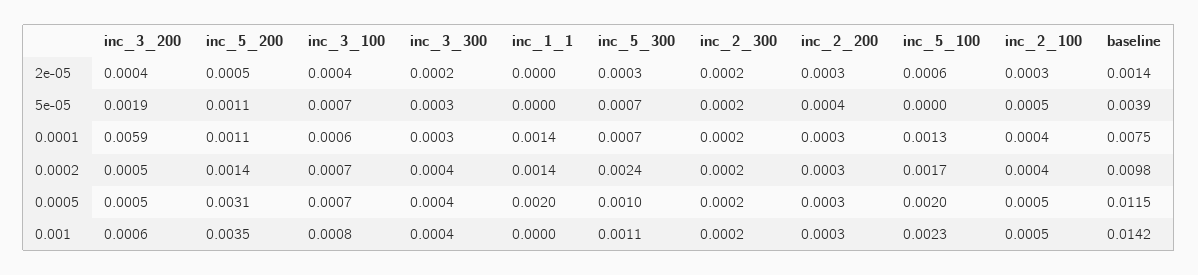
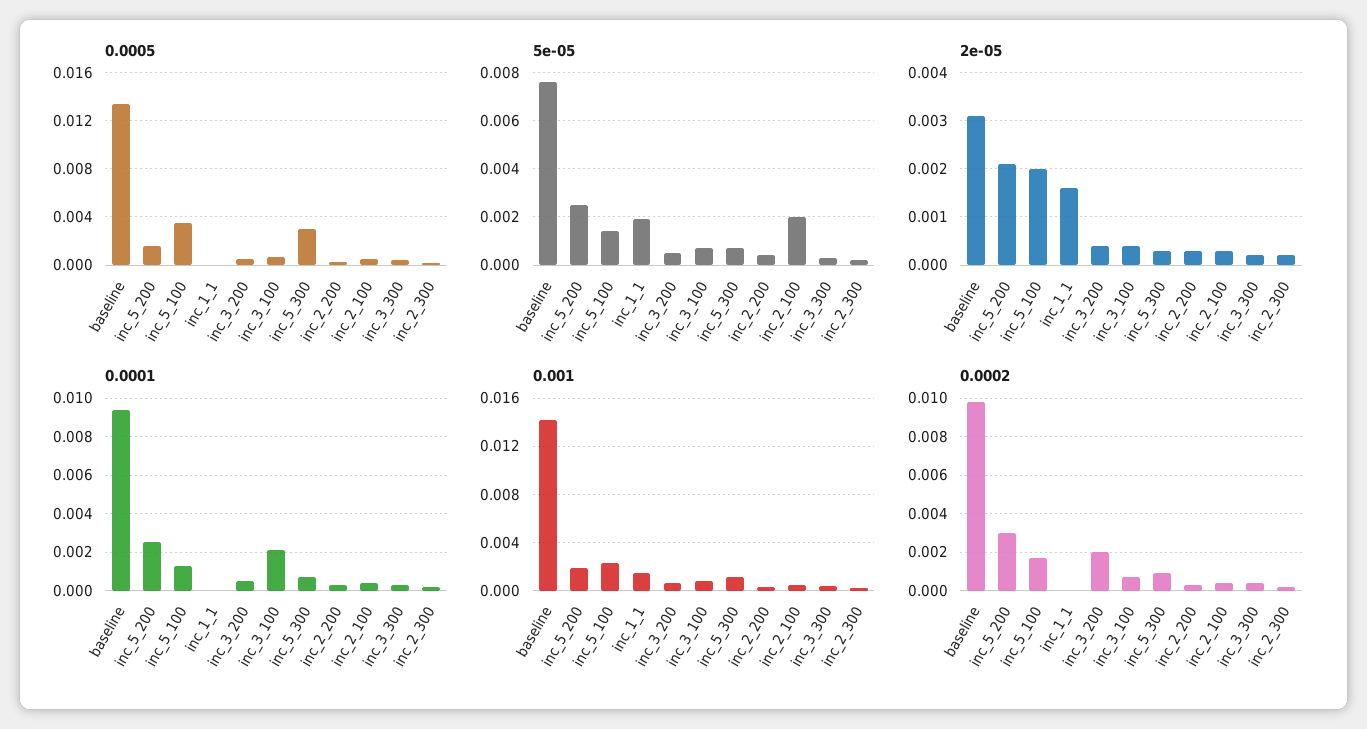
2e-05, inc_5_200: 0.0005 -> 0.002
2e-05, inc_1_1: 0 -> 0.0015
2e-05, inc_5_100: 0.0006 -> 0.002
2e-05, baseline: 0.0014 -> 0.003
5e-05, inc_3_200: 0.0019 -> 0.0005
5e-05, inc_5_200: 0.0011 -> 0.0025
5e-05, inc_1_1: 0 -> 0.002
5e-05, inc_5_100: 0 -> 0.0015
5e-05, inc_2_100: 0.0005 -> 0.002
5e-05, baseline: 0.0039 -> 0.0075
0.0001, inc_3_200: 0.0059 -> 0.0005
0.0001, inc_5_200: 0.0011 -> 0.0025
0.0001, inc_3_100: 0.0006 -> 0.002
0.0001, inc_1_1: 0.0014 -> 0
0.0001, baseline: 0.0075 -> 0.0095
0.0002, inc_3_200: 0.0005 -> 0.002
0.0002, inc_5_200: 0.0014 -> 0.003
0.0002, inc_1_1: 0.0014 -> 0
0.0002, inc_5_300: 0.0024 -> 0.001
0.0005, inc_5_200: 0.0031 -> 0.0015
0.0005, inc_1_1: 0.002 -> 0
0.0005, inc_5_300: 0.001 -> 0.003
0.0005, inc_5_100: 0.002 -> 0.0035
0.0005, baseline: 0.0115 -> 0.0135
0.001, inc_5_200: 0.0035 -> 0.002
0.001, inc_1_1: 0 -> 0.0015

